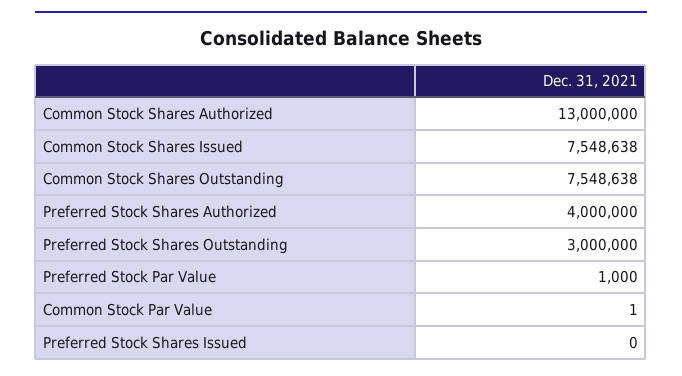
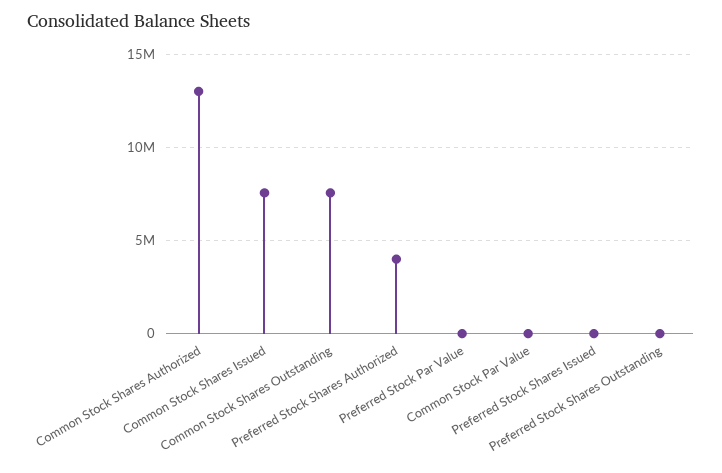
Preferred Stock Shares Outstanding: 3000000 -> 0

